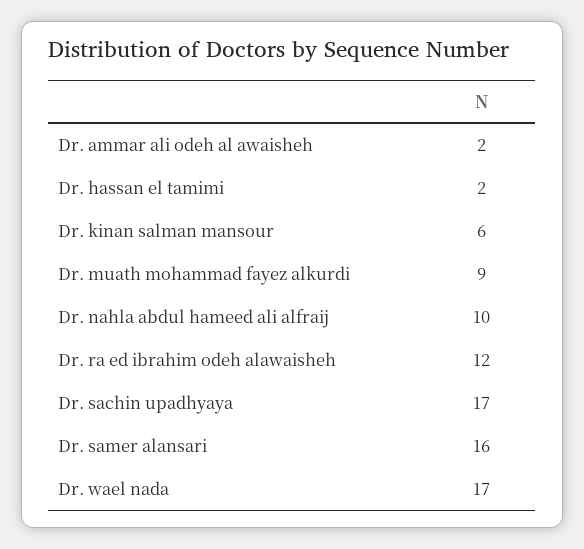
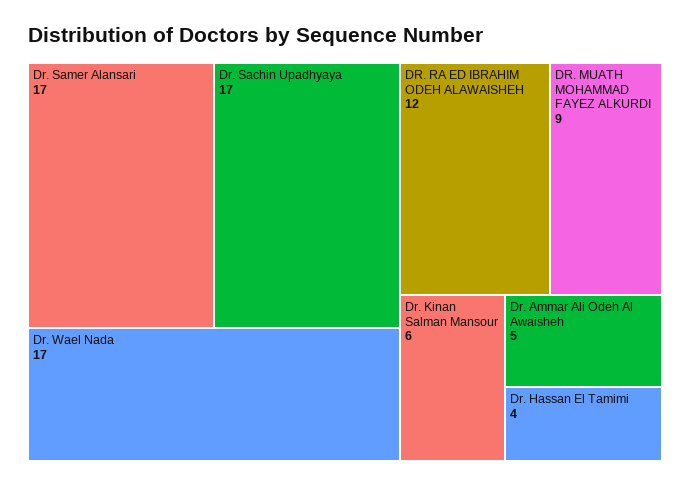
Dr. ammar ali odeh al awaisheh: 2 -> 5
Dr. hassan el tamimi: 2 -> 4
Dr. nahla abdul hameed ali alfraij: 10 -> none
Dr. samer alansari: 16 -> 17

